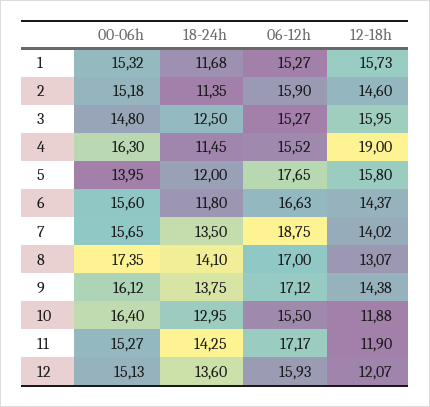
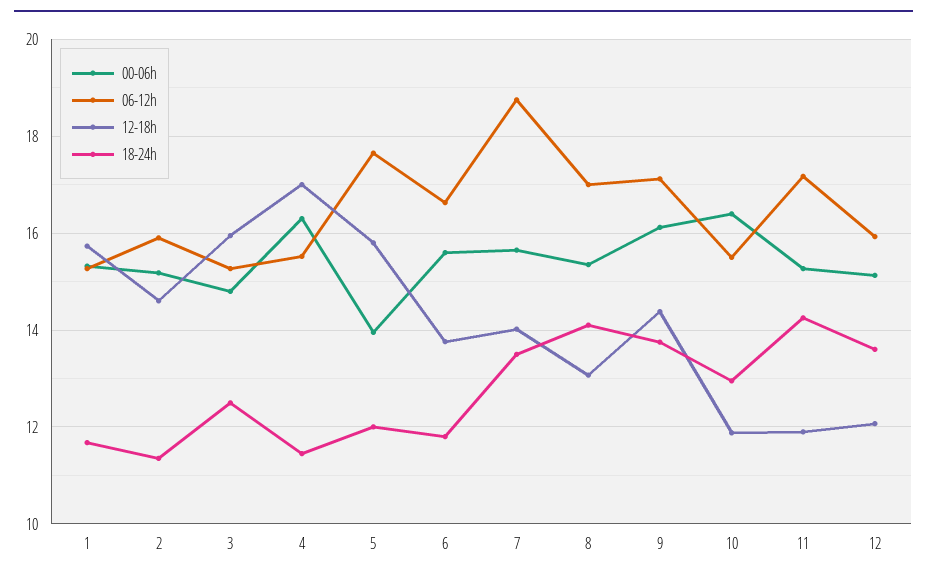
12-18h, 4: 19 -> 17
12-18h, 6: 14.37 -> 13.8
00-06h, 8: 17.35 -> 15.4

